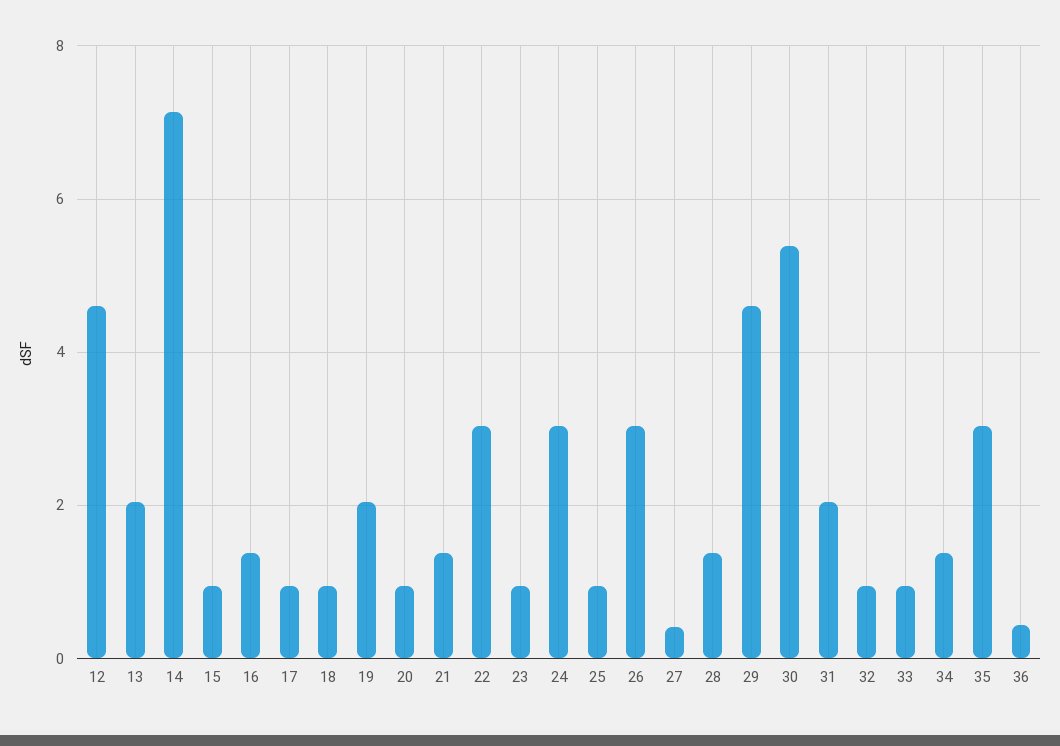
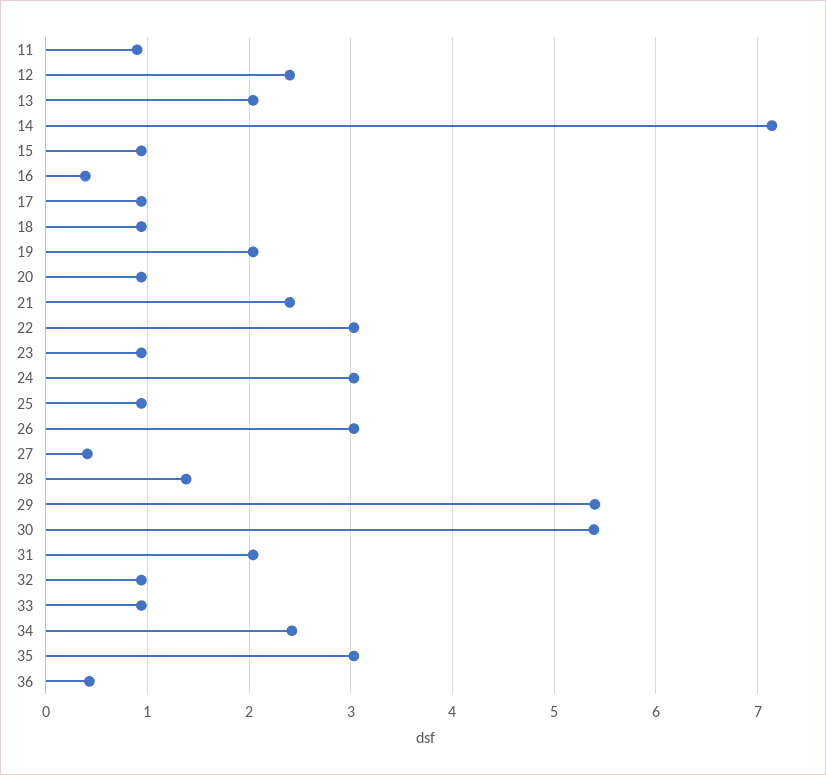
12: 4.6 -> 2.4
16: 1.4 -> 0.4
21: 1.4 -> 2.4
29: 4.6 -> 5.4
34: 1.4 -> 2.4
11: none -> 0.9

